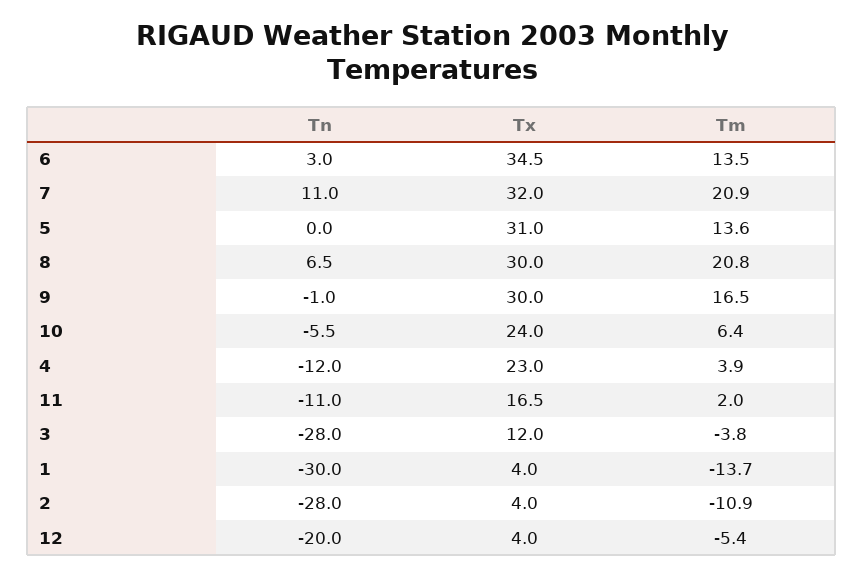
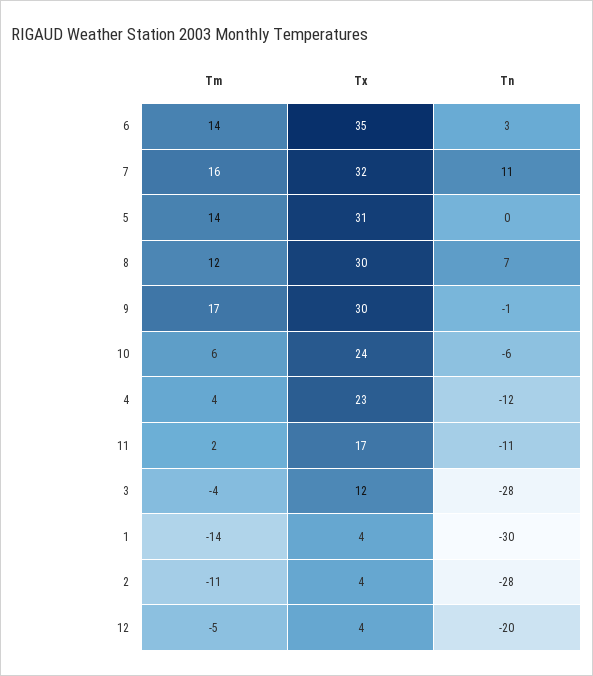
Tm, 7: 20.9 -> 16
Tm, 8: 20.8 -> 12

